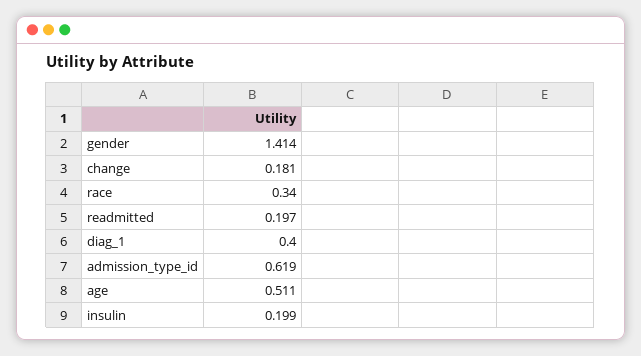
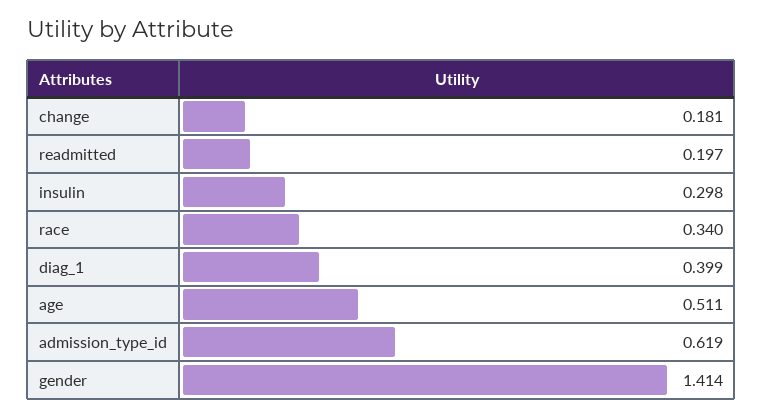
diag_1: 0.4 -> 0.399
insulin: 0.199 -> 0.298

